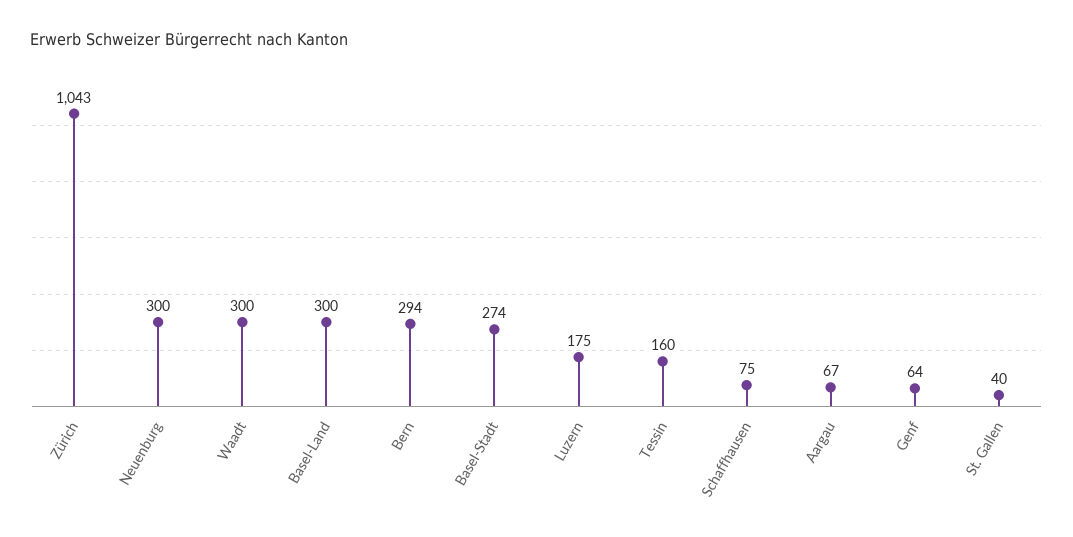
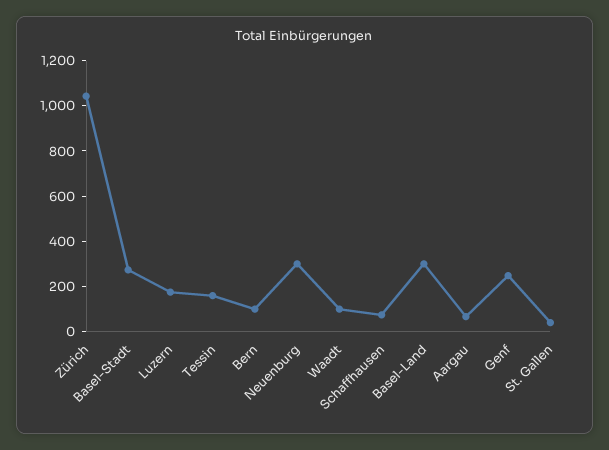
Waadt: 300 -> 100
Bern: 294 -> 100
Genf: 64 -> 250

